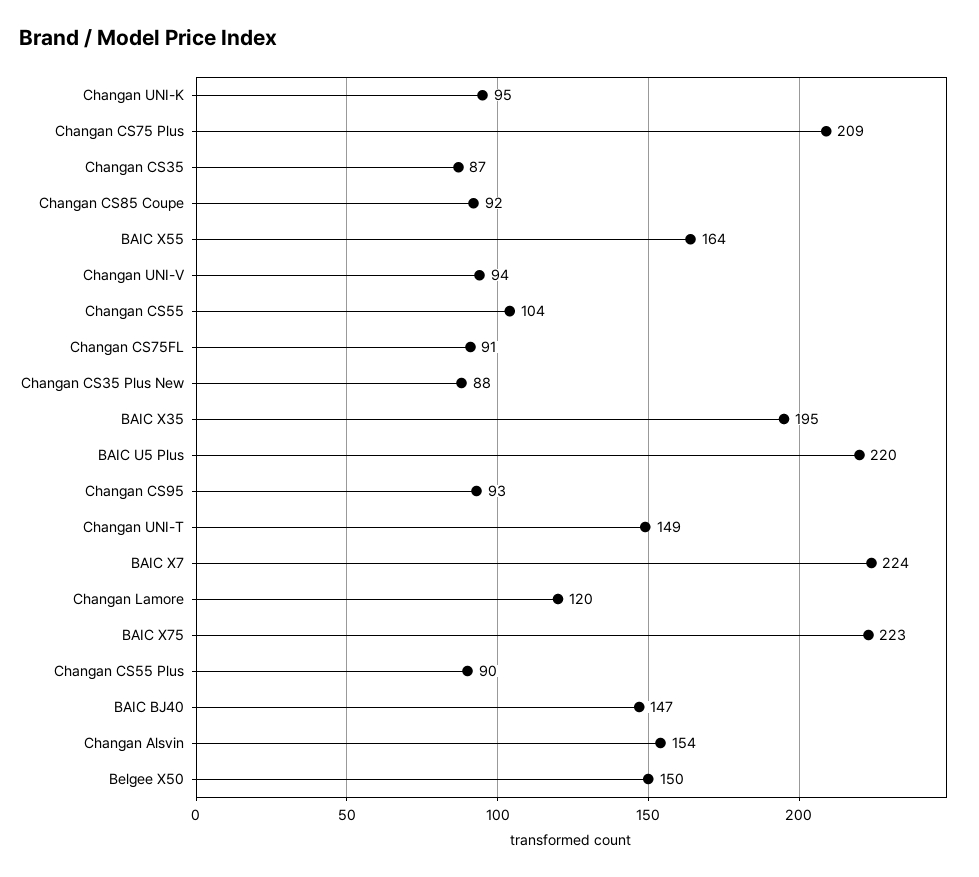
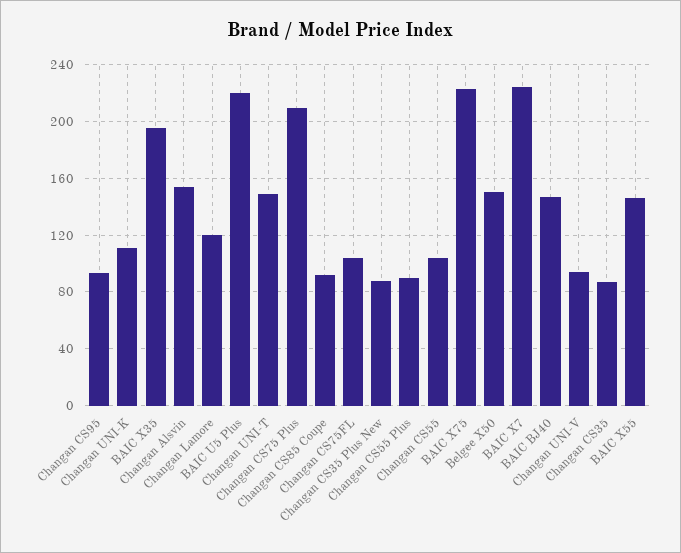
Changan UNI-K: 95 -> 110
BAIC X55: 164 -> 145
Changan CS75FL: 91 -> 105

